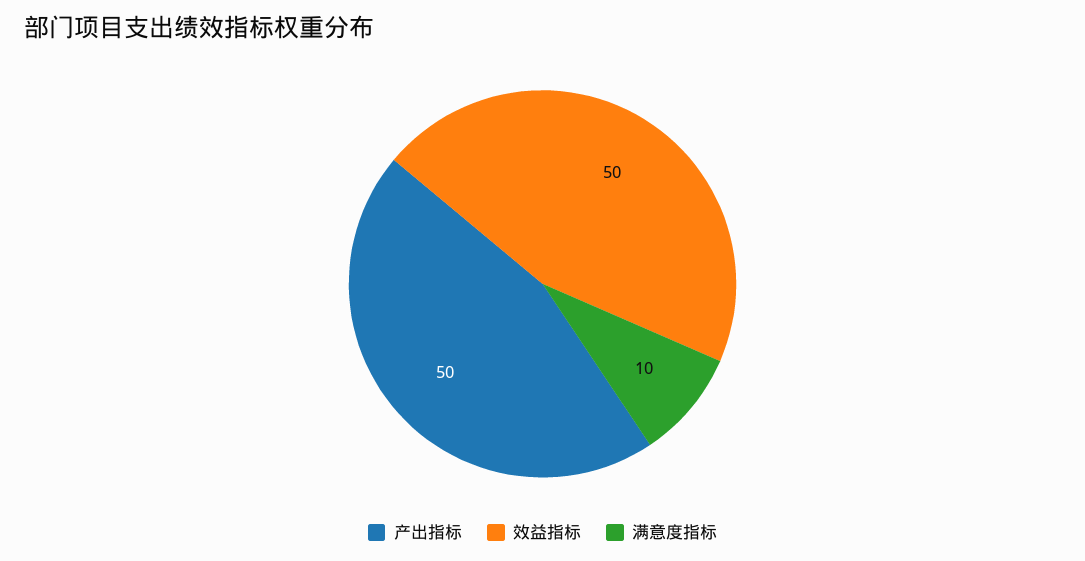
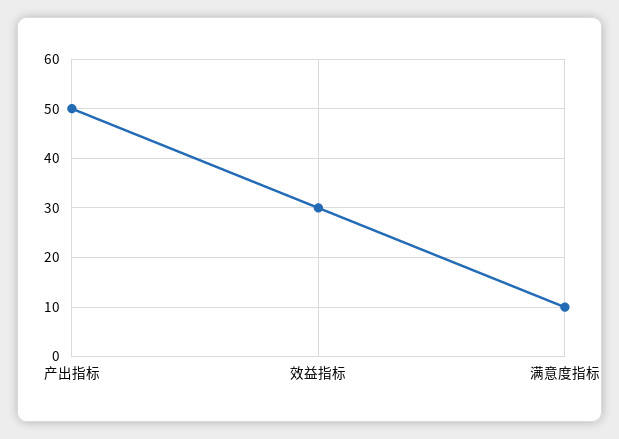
效益指标: 50 -> 30

